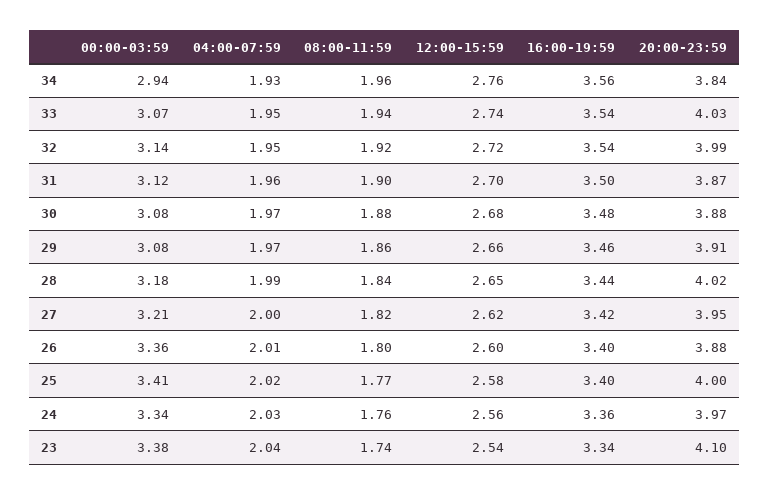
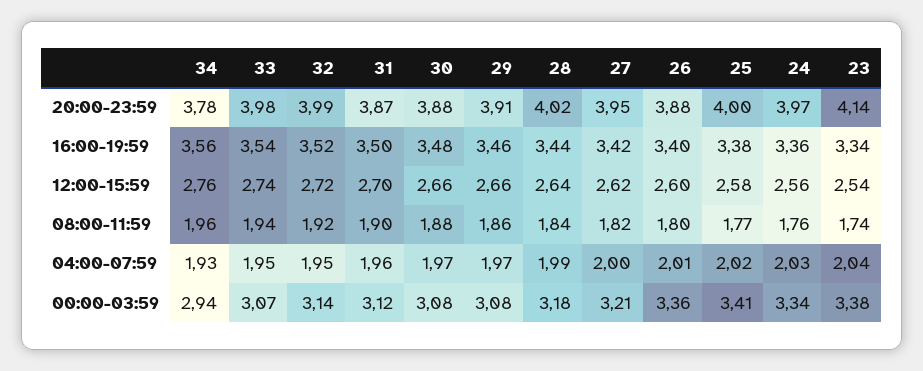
20:00-23:59, 34: 3.84 -> 3.78
20:00-23:59, 33: 4.03 -> 3.98
16:00-19:59, 32: 3.54 -> 3.52
12:00-15:59, 30: 2.68 -> 2.66
12:00-15:59, 28: 2.65 -> 2.64
16:00-19:59, 25: 3.4 -> 3.38
20:00-23:59, 23: 4.1 -> 4.14

